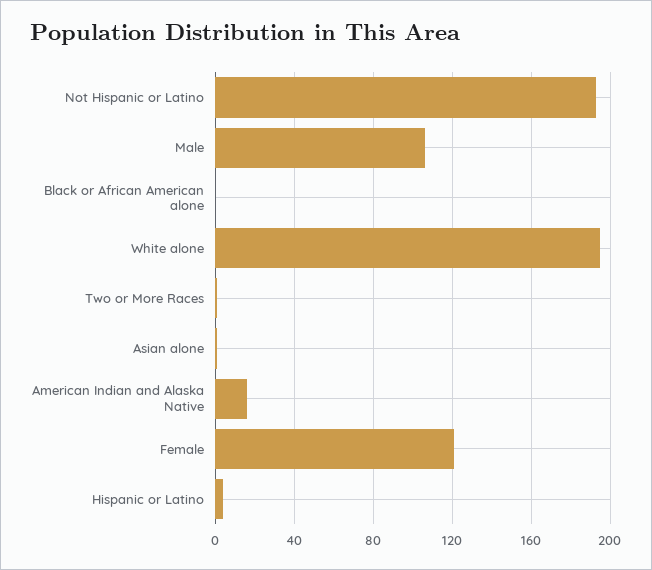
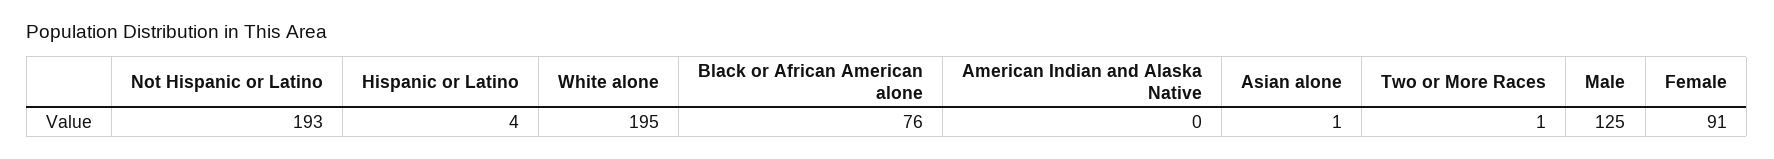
Male: 105 -> 125
Black or African American alone: 0 -> 76
American Indian and Alaska Native: 15 -> 0
Female: 120 -> 91

